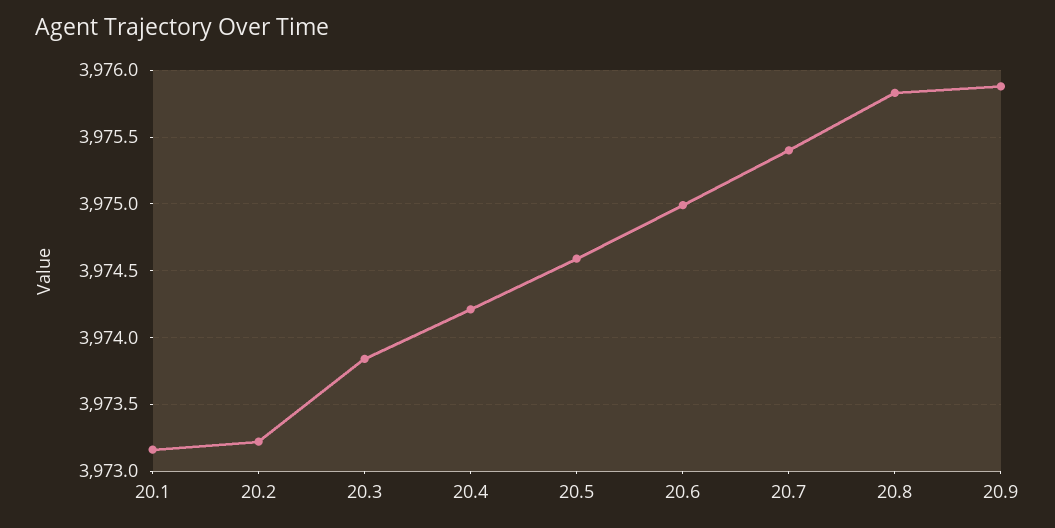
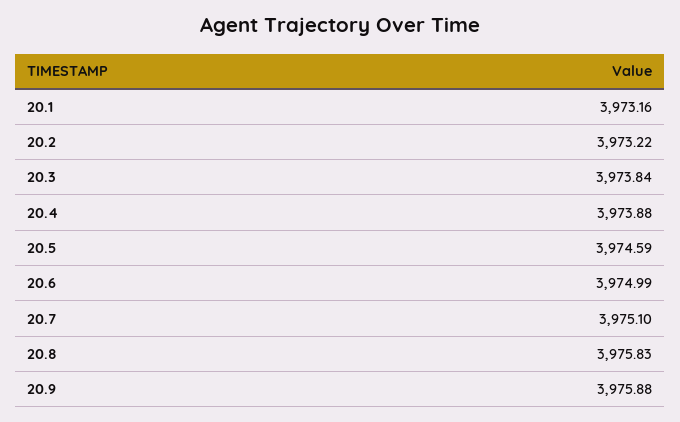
20.4: 3974.2 -> 3973.88
20.7: 3975.4 -> 3975.1

